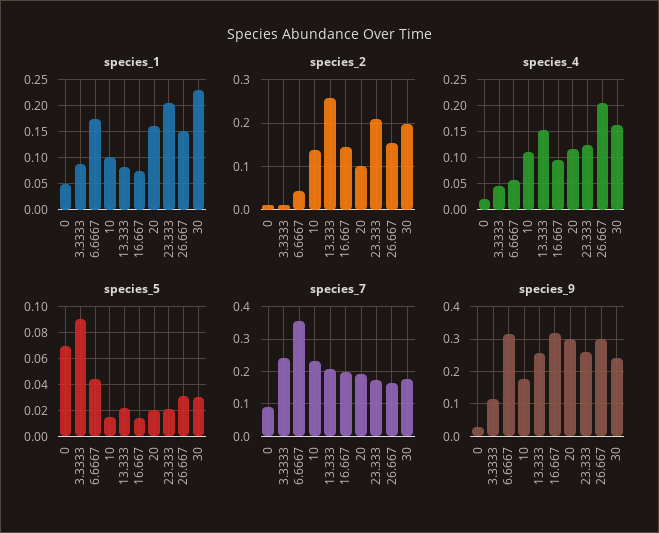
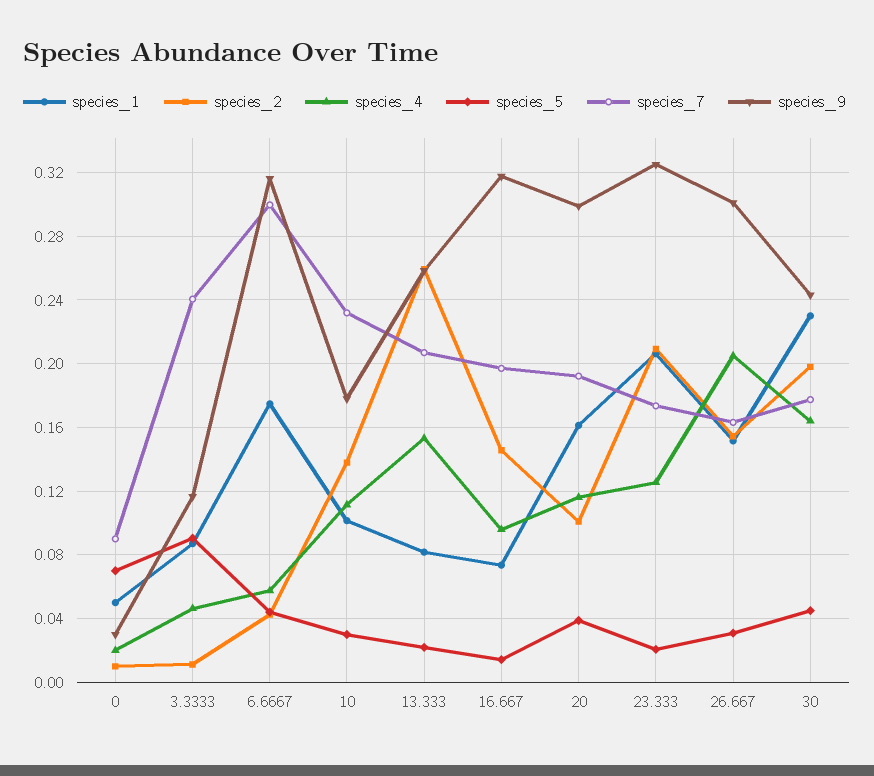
species_5, 10: 0.015 -> 0.03
species_5, 20: 0.02 -> 0.04
species_5, 30: 0.03 -> 0.045
species_7, 6.6667: 0.36 -> 0.3
species_9, 23.333: 0.26 -> 0.325

